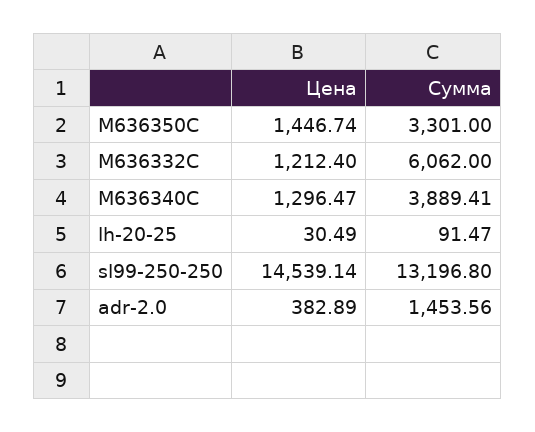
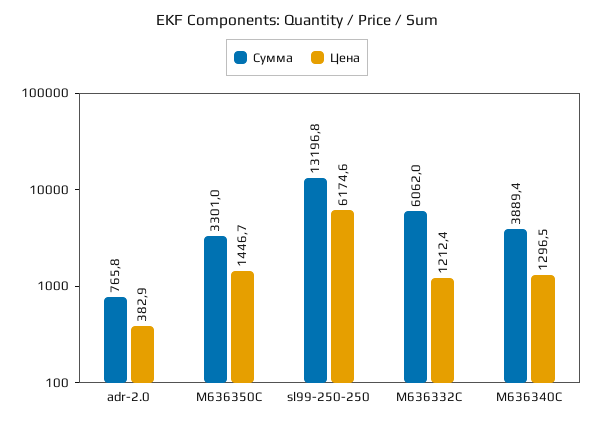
Цена, lh-20-25: 30.49 -> none
Сумма, lh-20-25: 91.47 -> none
Цена, sl99-250-250: 14539.14 -> 6174.6
Сумма, adr-2.0: 1453.56 -> 765.8

